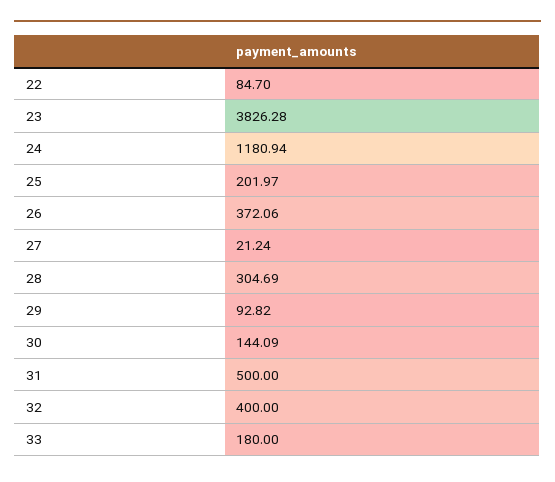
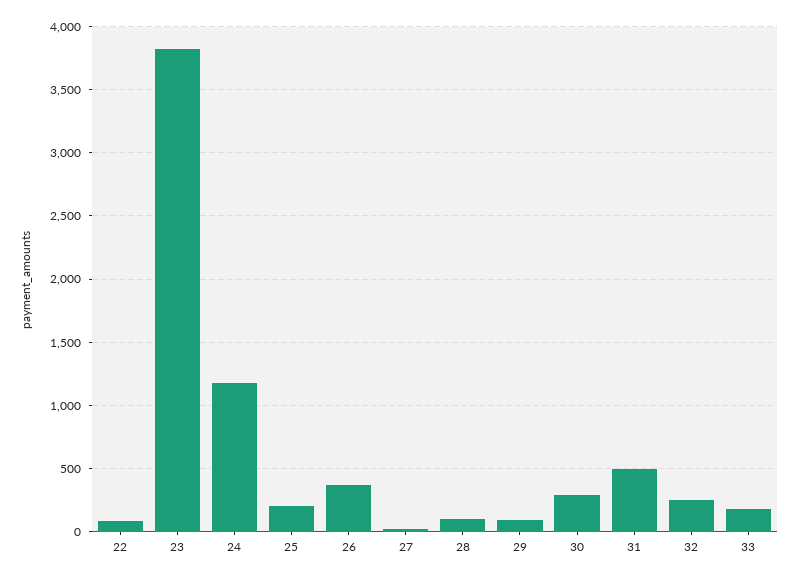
28: 304.69 -> 100
30: 144.09 -> 300
32: 400 -> 250

